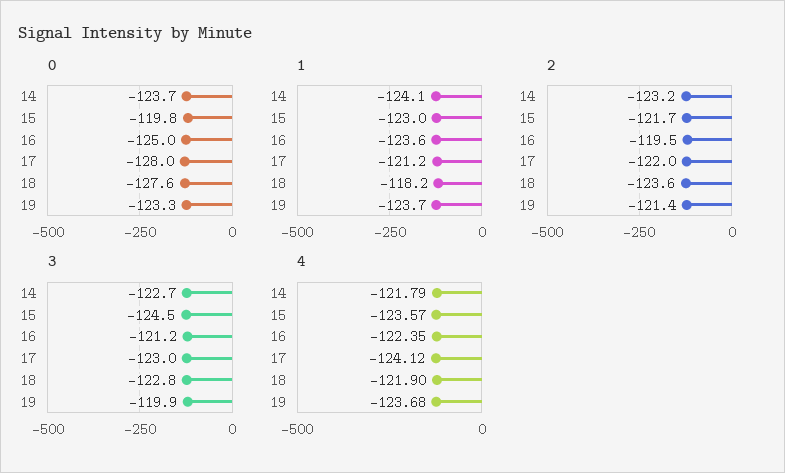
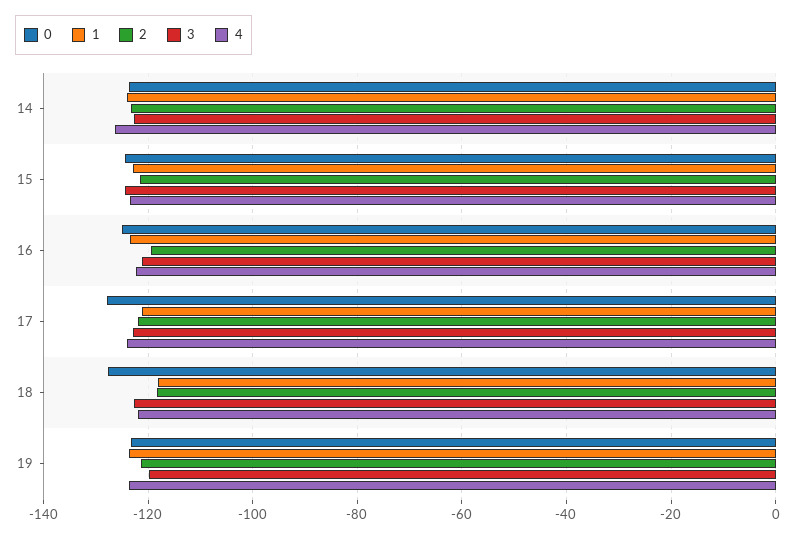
0, 15: -119.8 -> -124
2, 18: -123.6 -> -118
4, 14: -121.79 -> -126

